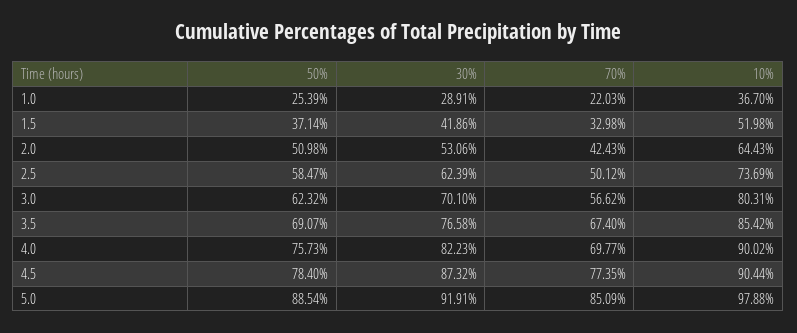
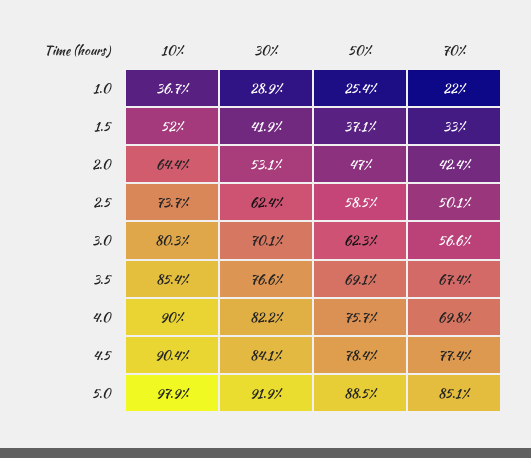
50%, 2.0: 50.98 -> 47
30%, 4.5: 87.32 -> 84.1

